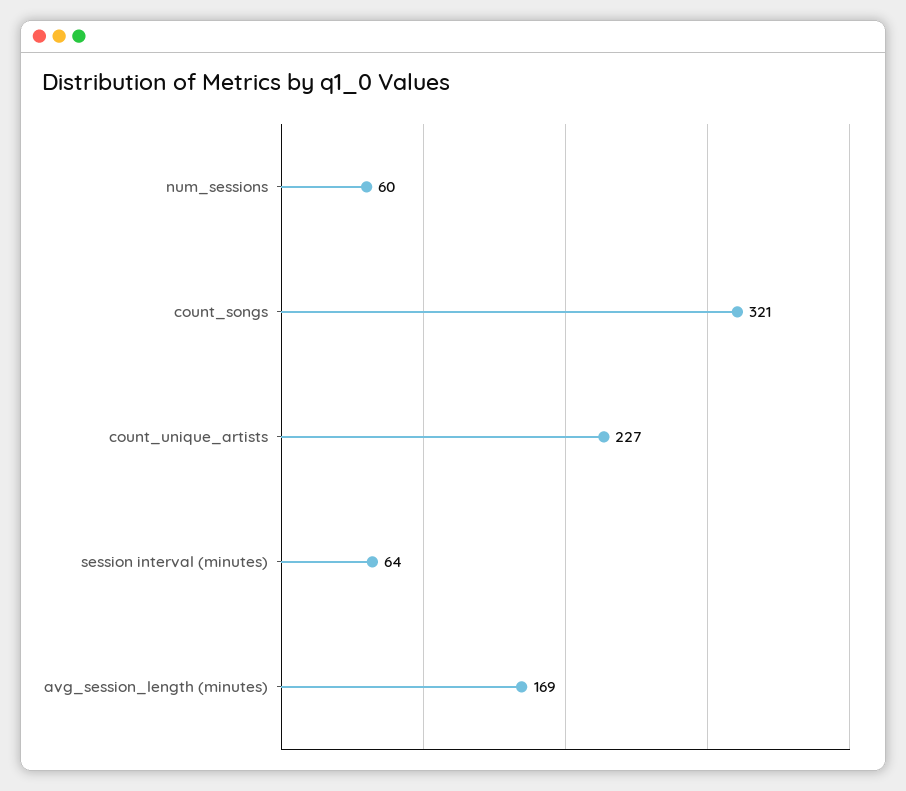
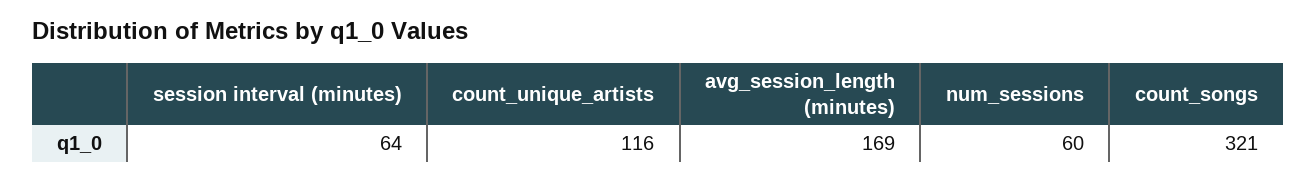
count_unique_artists: 227 -> 116

